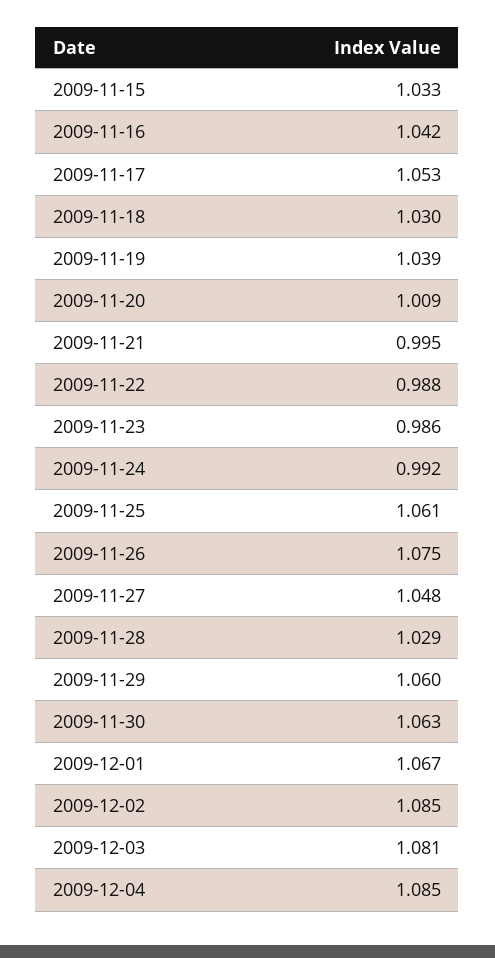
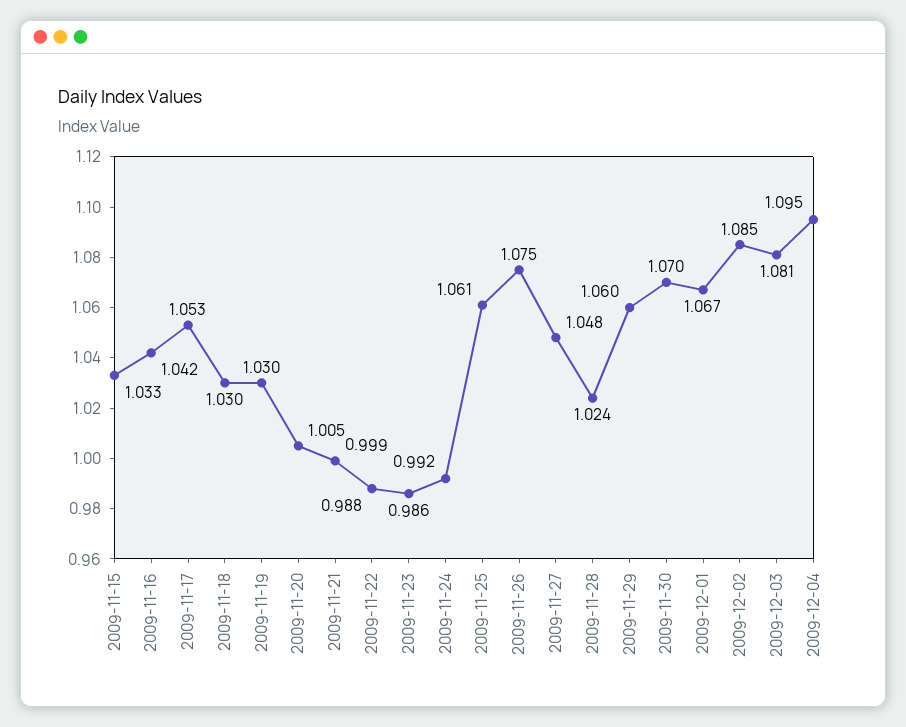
2009-11-19: 1.039 -> 1.03
2009-11-20: 1.009 -> 1.005
2009-11-21: 0.995 -> 0.999
2009-11-28: 1.029 -> 1.024
2009-11-30: 1.063 -> 1.07
2009-12-04: 1.085 -> 1.095

